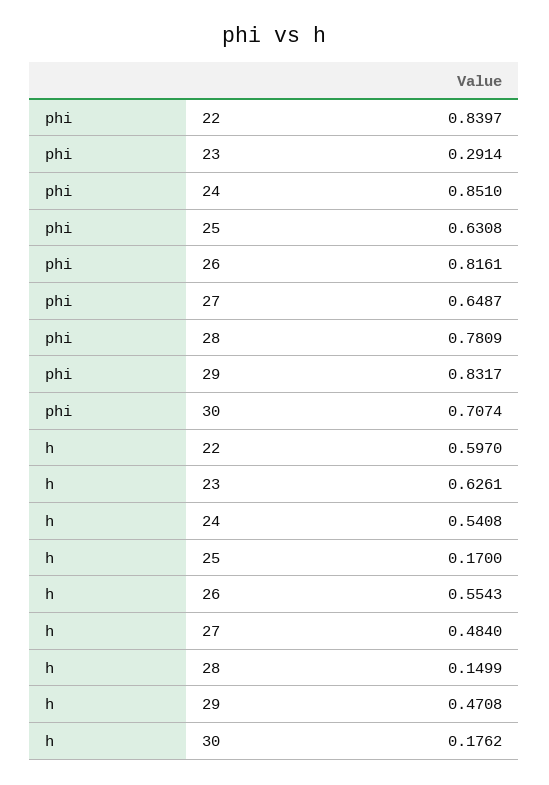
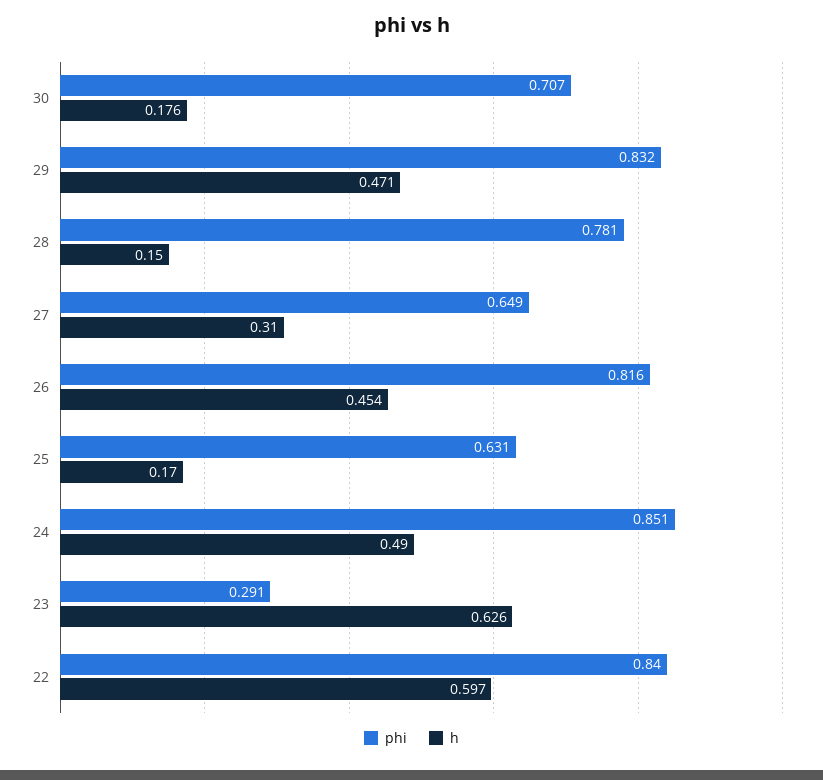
h, 24: 0.5408 -> 0.49
h, 26: 0.5543 -> 0.454
h, 27: 0.484 -> 0.31

